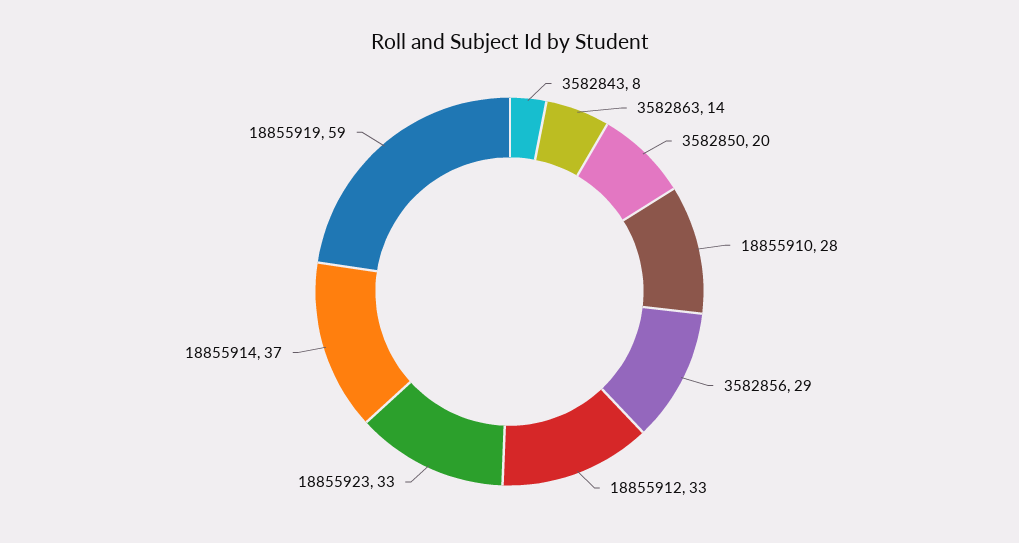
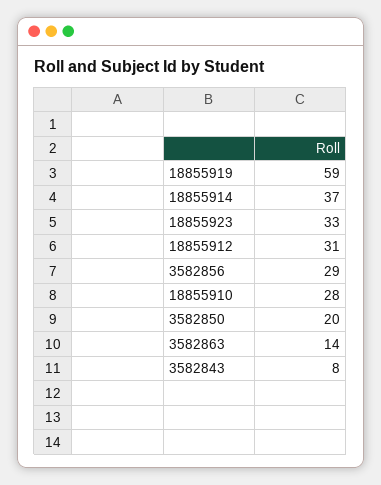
18855912: 33 -> 31

